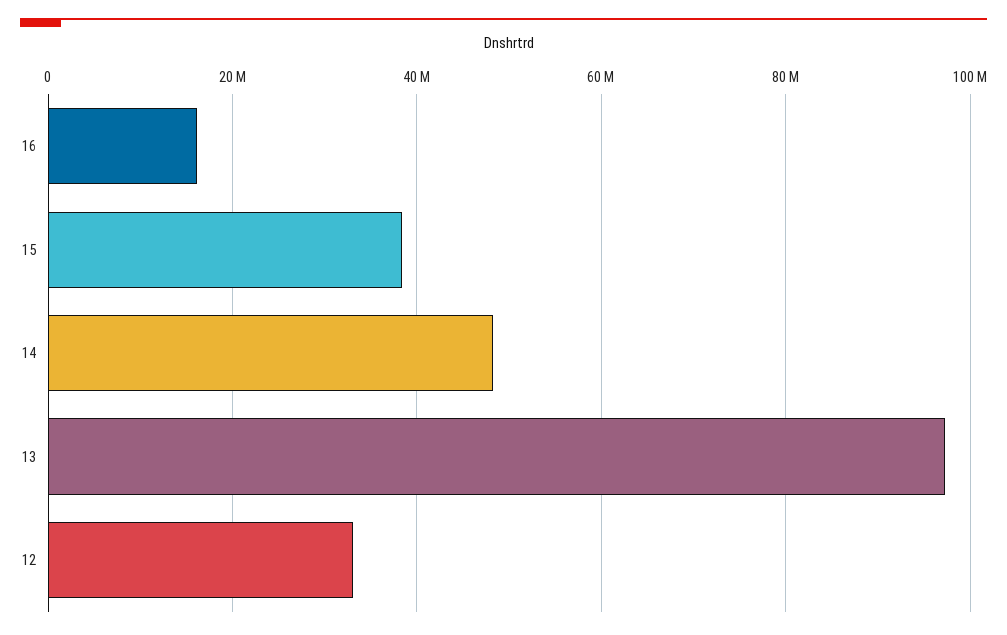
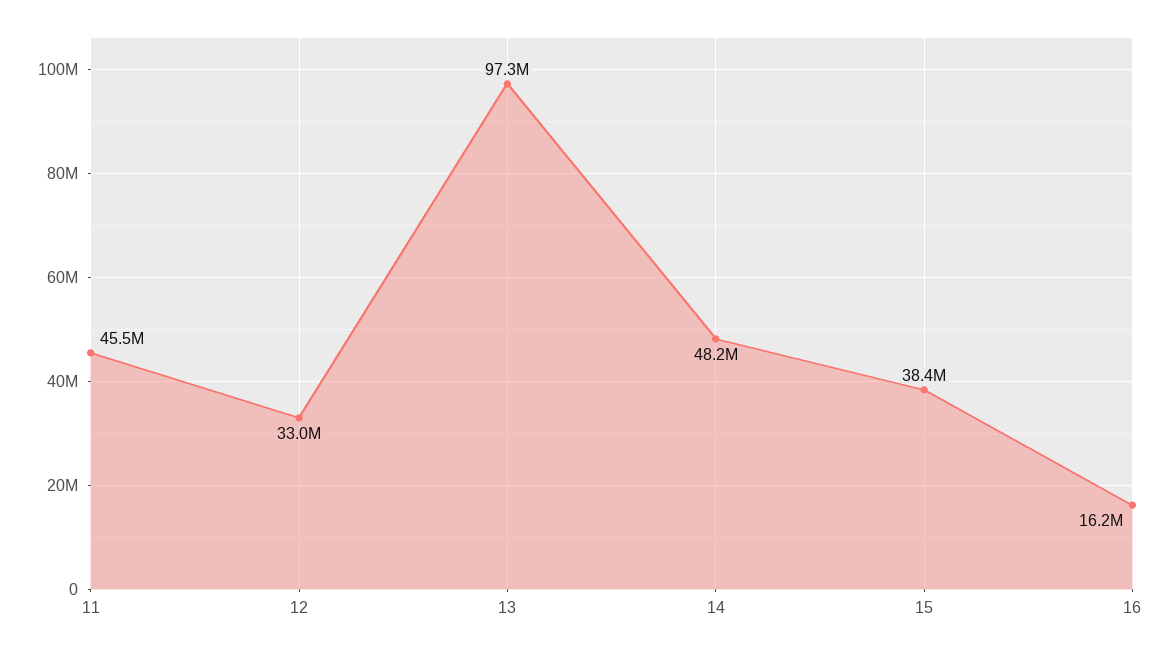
11: none -> 45500000

